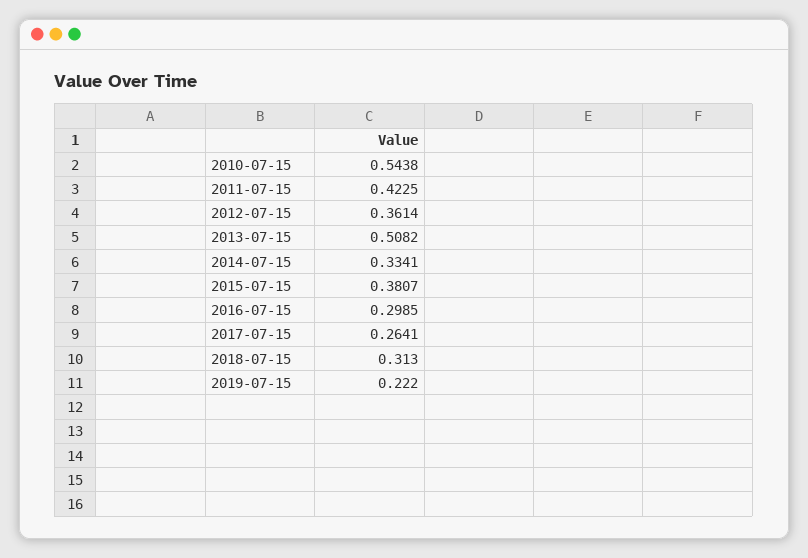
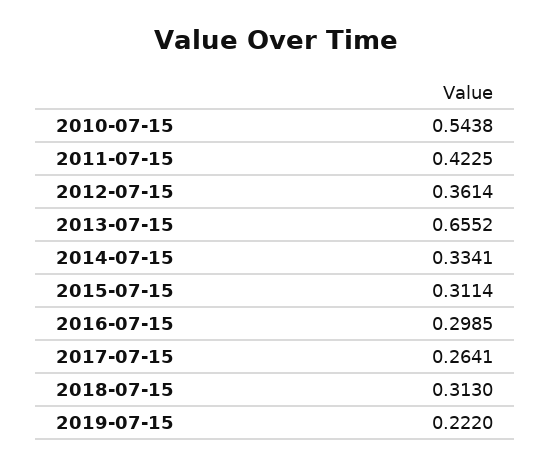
2013-07-15: 0.5082 -> 0.6552
2015-07-15: 0.3807 -> 0.3114

